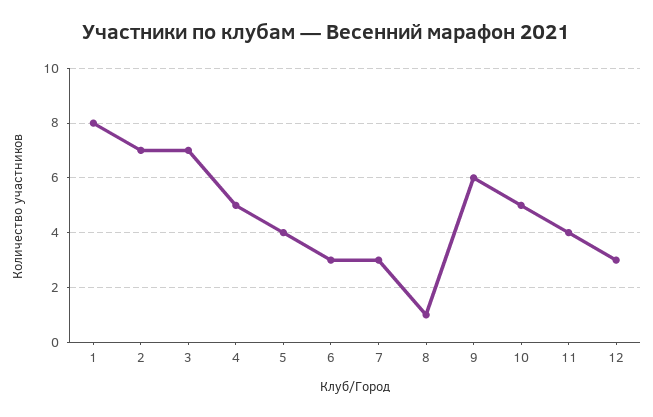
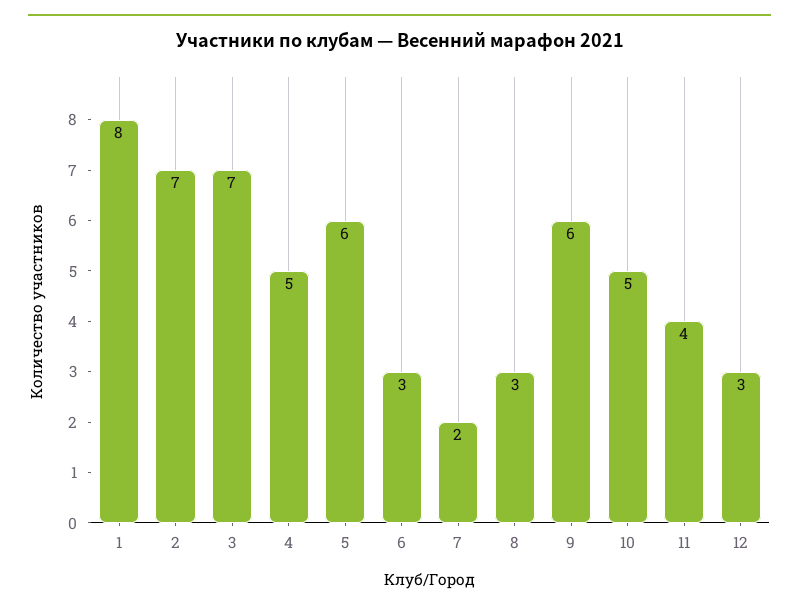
5: 4 -> 6
7: 3 -> 2
8: 1 -> 3

